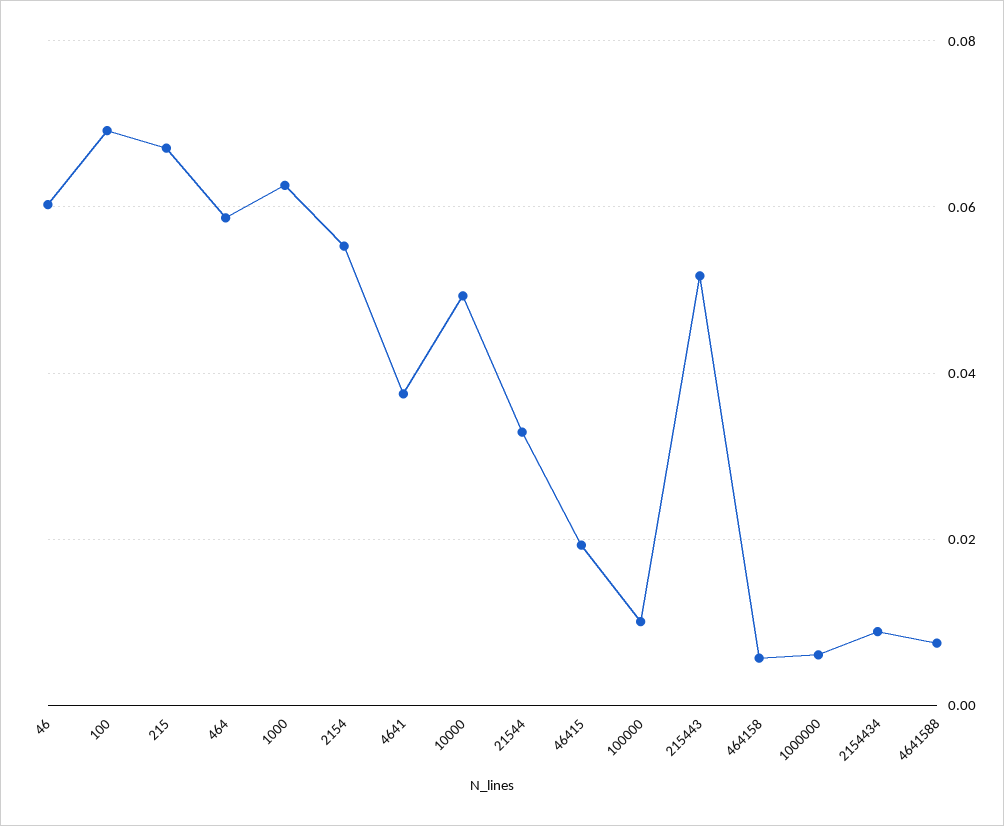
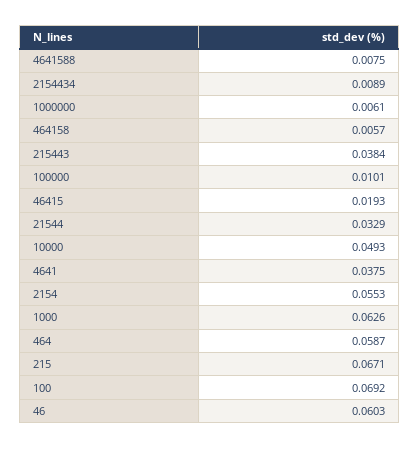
215443: 0.052 -> 0.0384

